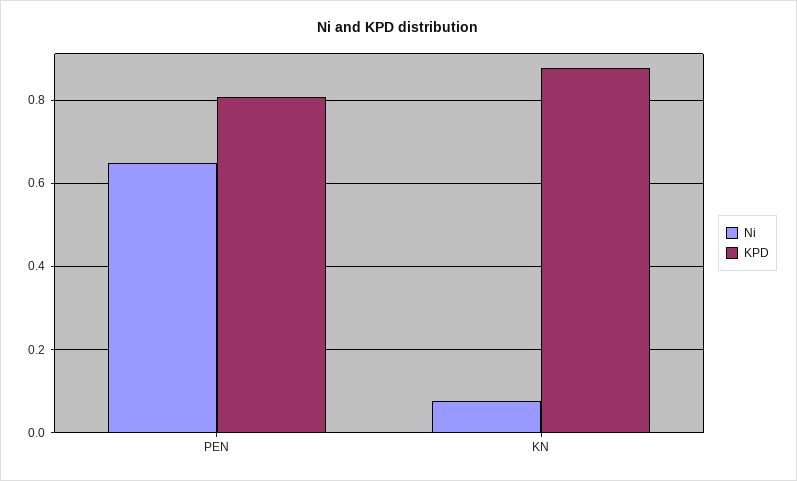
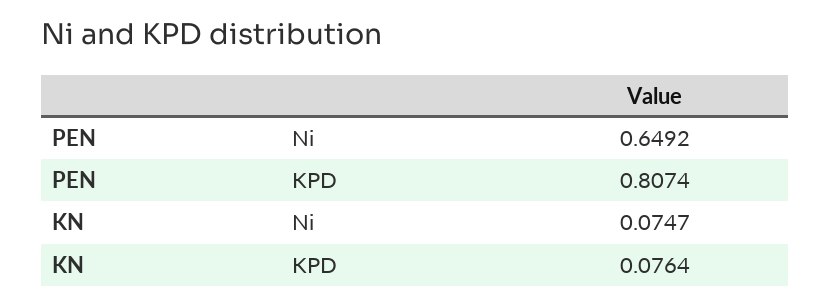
KPD, KN: 0.88 -> 0.0764

